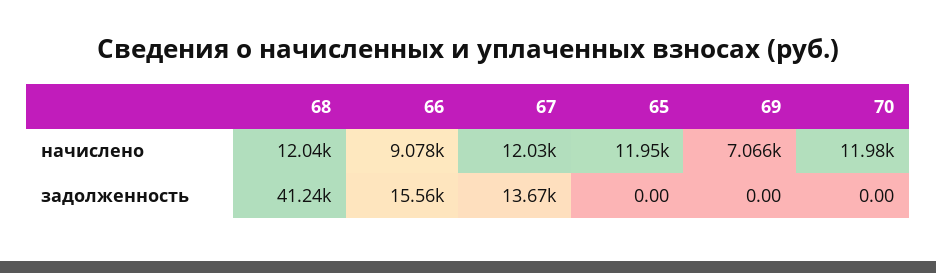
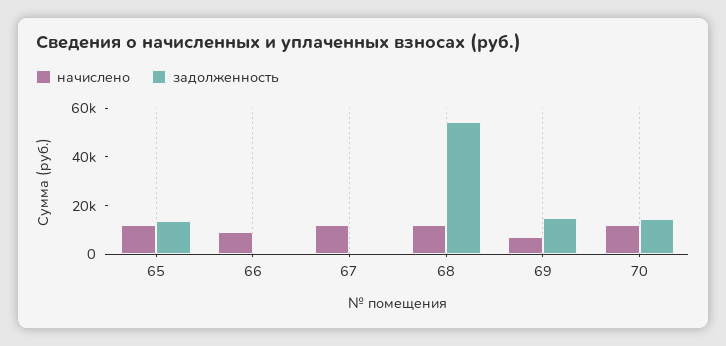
задолженность, 68: 41240 -> 55000
задолженность, 66: 15560 -> 0
задолженность, 67: 13670 -> 0
задолженность, 65: 0 -> 15000
задолженность, 69: 0 -> 15000
задолженность, 70: 0 -> 15000

